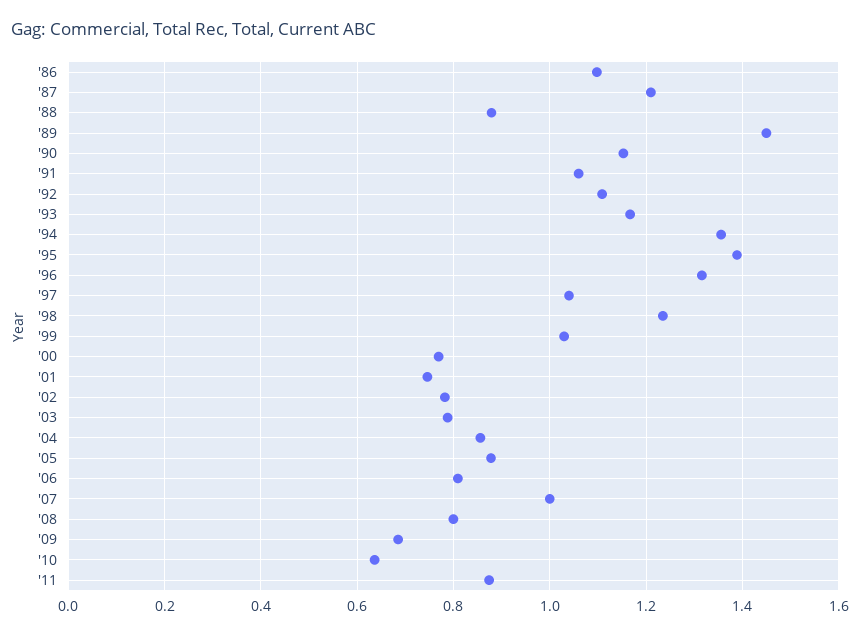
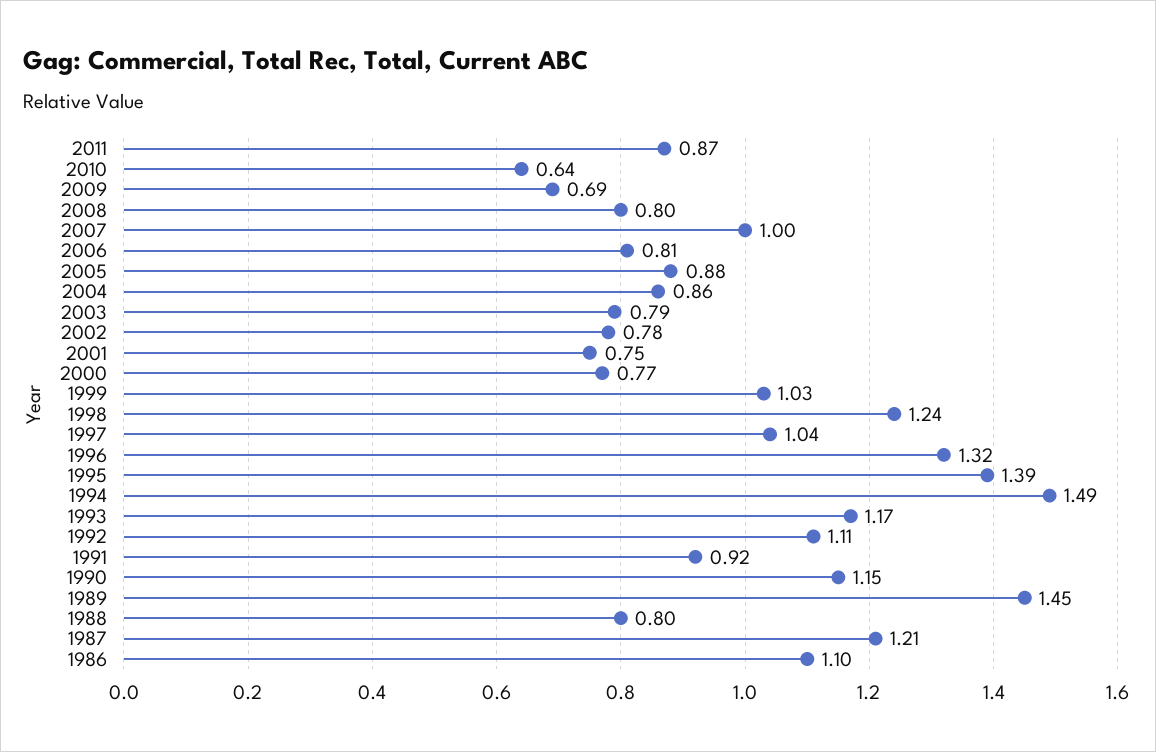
'88: 0.88 -> 0.8
'91: 1.06 -> 0.92
'94: 1.36 -> 1.49

